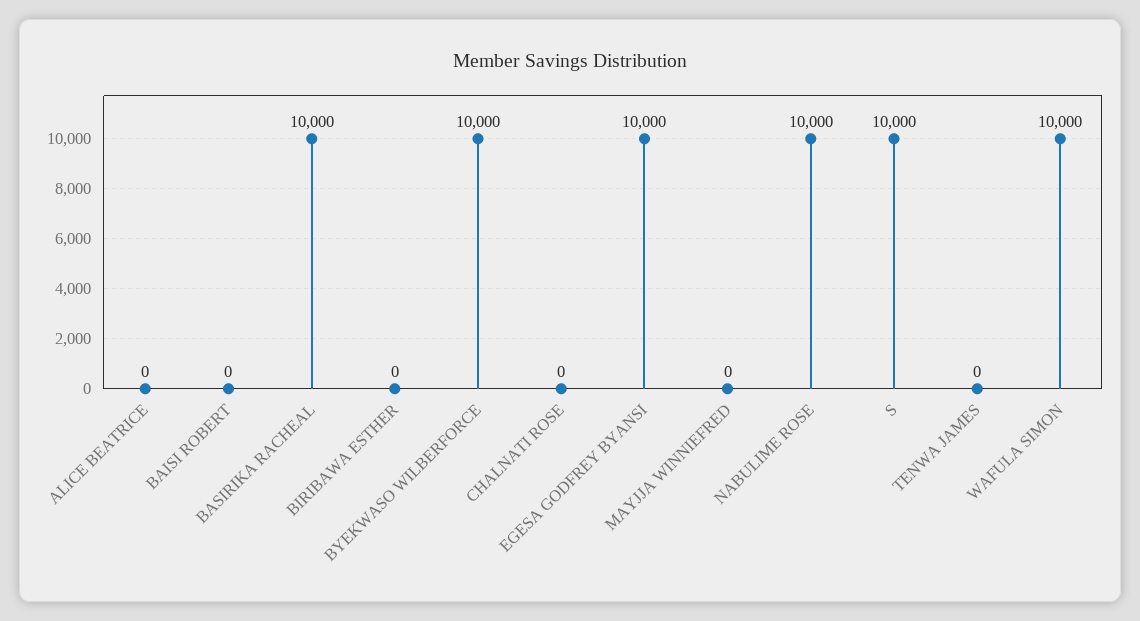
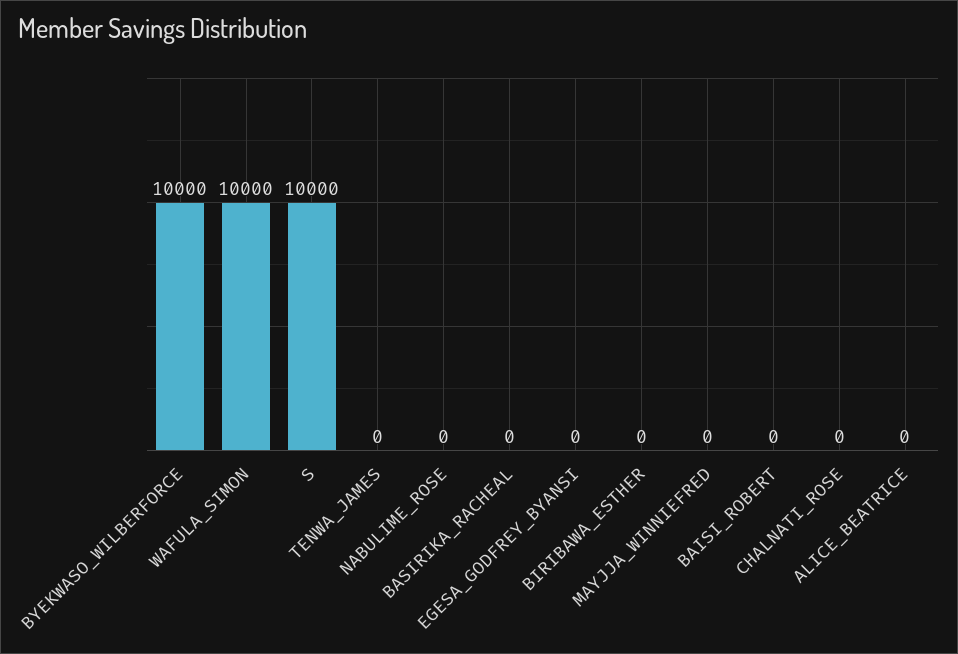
BASIRIKA RACHEAL: 10000 -> 0
EGESA GODFREY BYANSI: 10000 -> 0
NABULIME ROSE: 10000 -> 0

